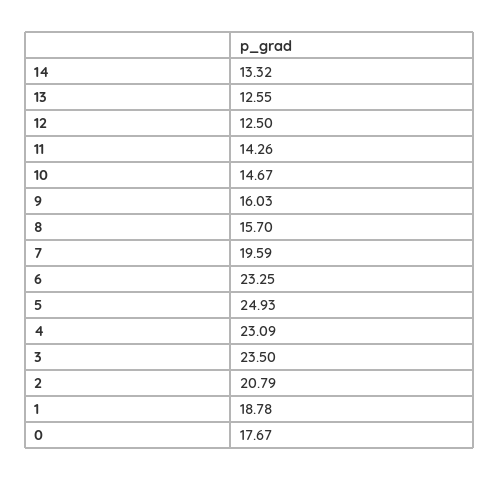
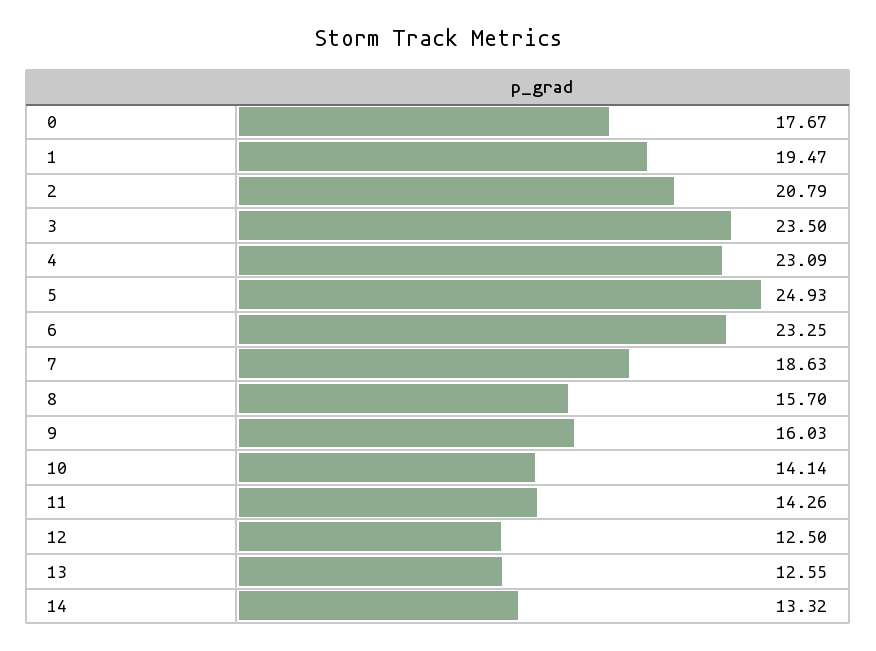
10: 14.67 -> 14.14
7: 19.59 -> 18.63
1: 18.78 -> 19.47

